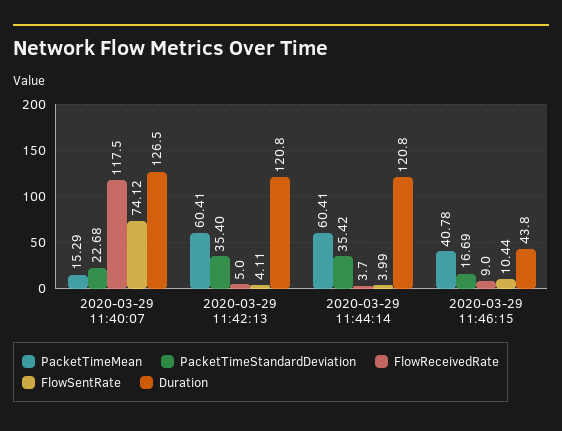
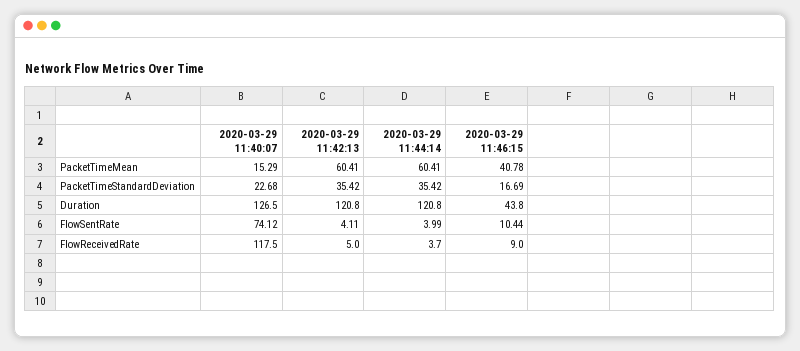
PacketTimeStandardDeviation, 2020-03-29 11:42:13: 35.4 -> 35.42

